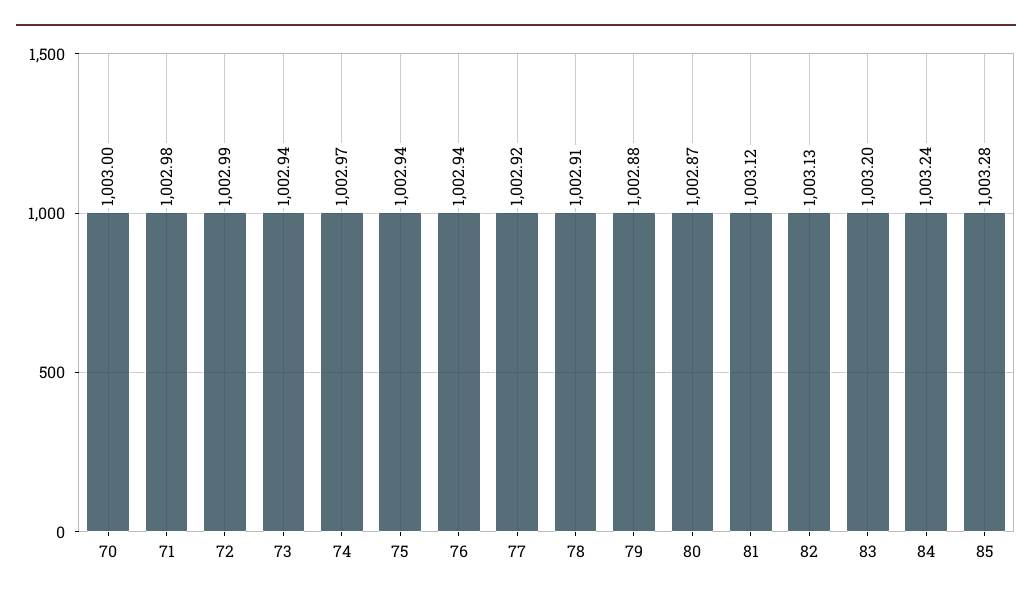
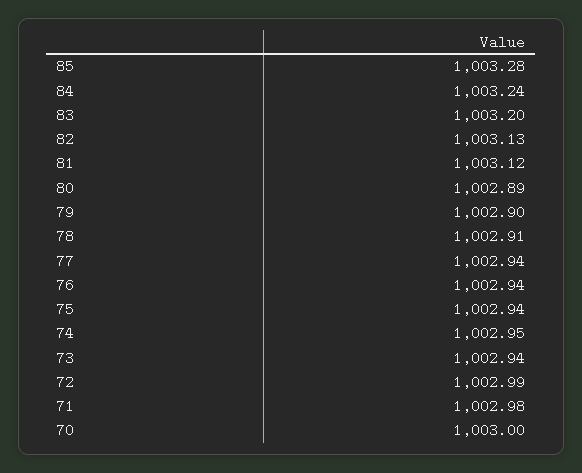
74: 1002.97 -> 1002.95
77: 1002.92 -> 1002.94
79: 1002.88 -> 1002.9
80: 1002.87 -> 1002.89

